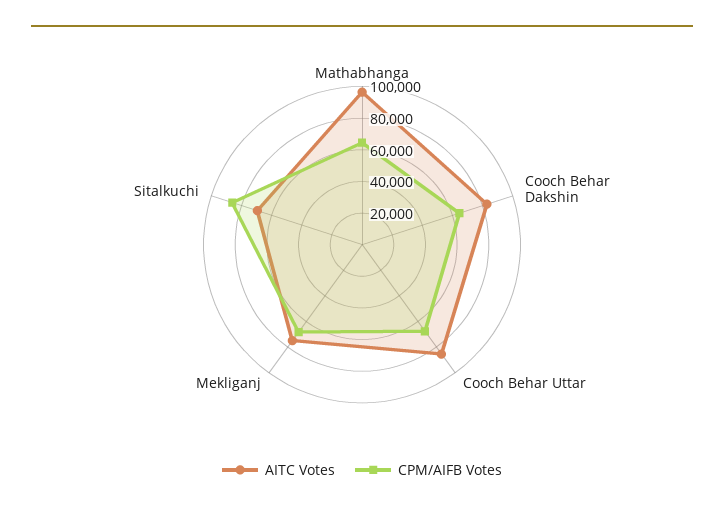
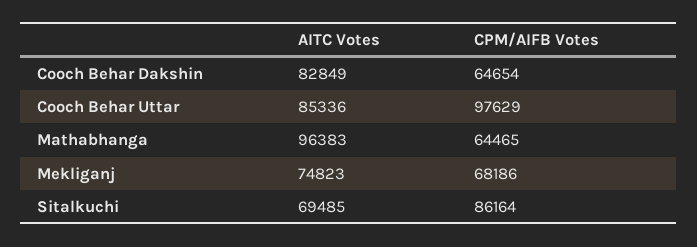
CPM/AIFB Votes, Cooch Behar Uttar: 70000 -> 97629

